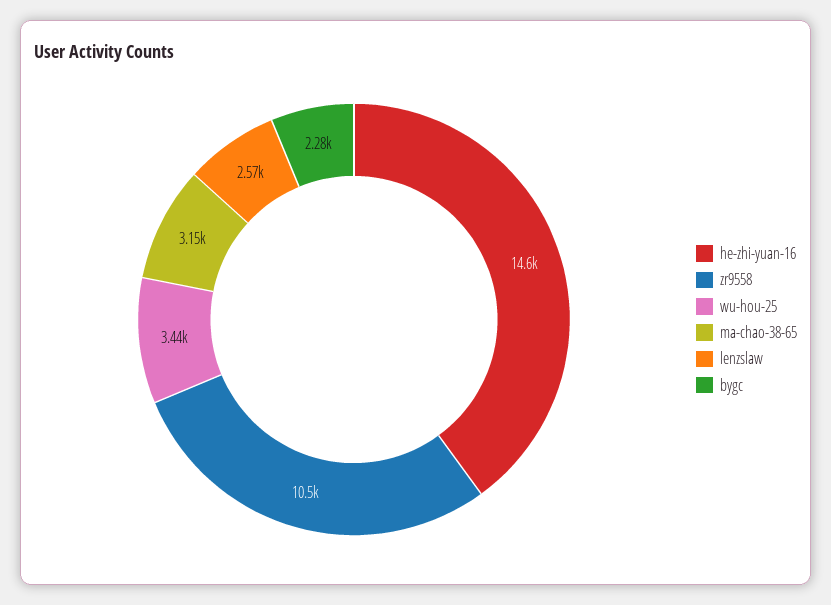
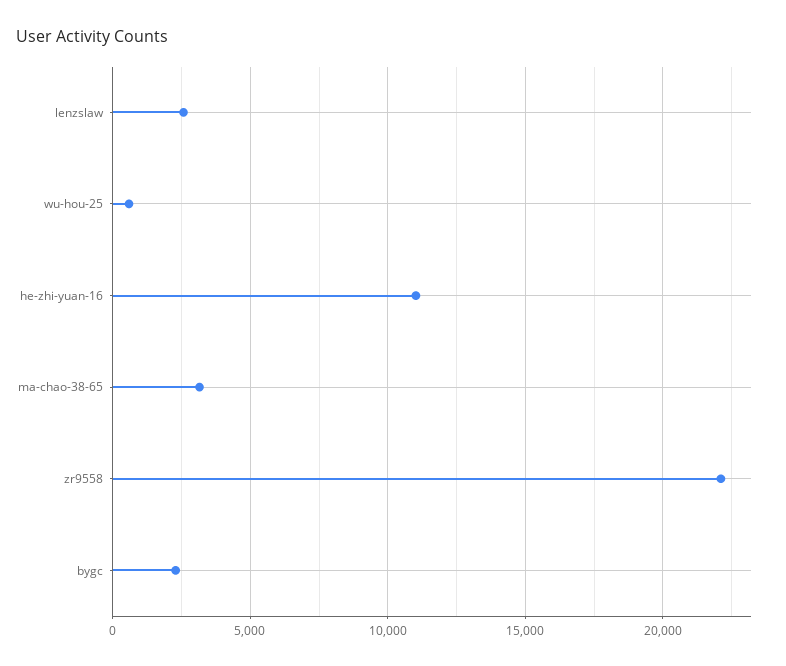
he-zhi-yuan-16: 14600 -> 11000
zr9558: 10500 -> 22000
wu-hou-25: 3440 -> 500

